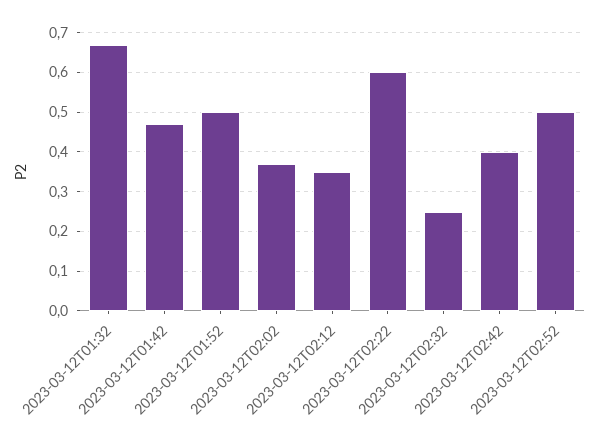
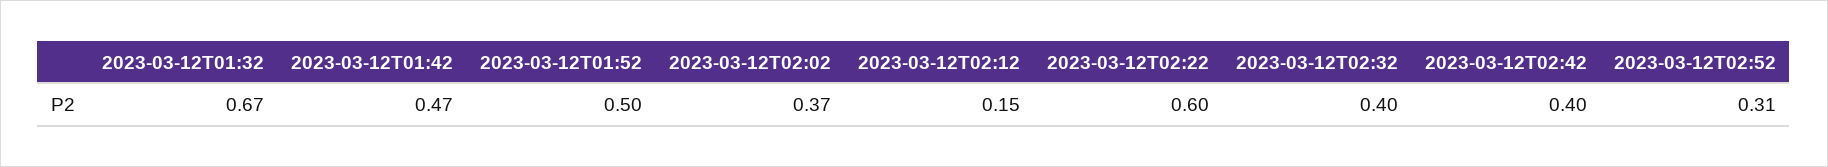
2023-03-12T02:12: 0.35 -> 0.15
2023-03-12T02:32: 0.25 -> 0.4
2023-03-12T02:52: 0.5 -> 0.31

